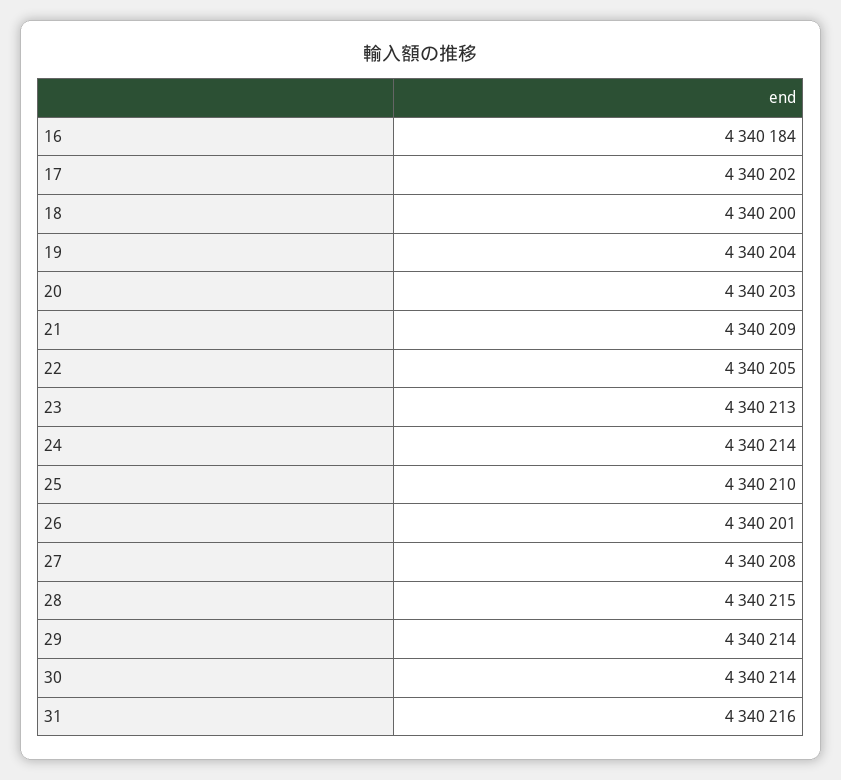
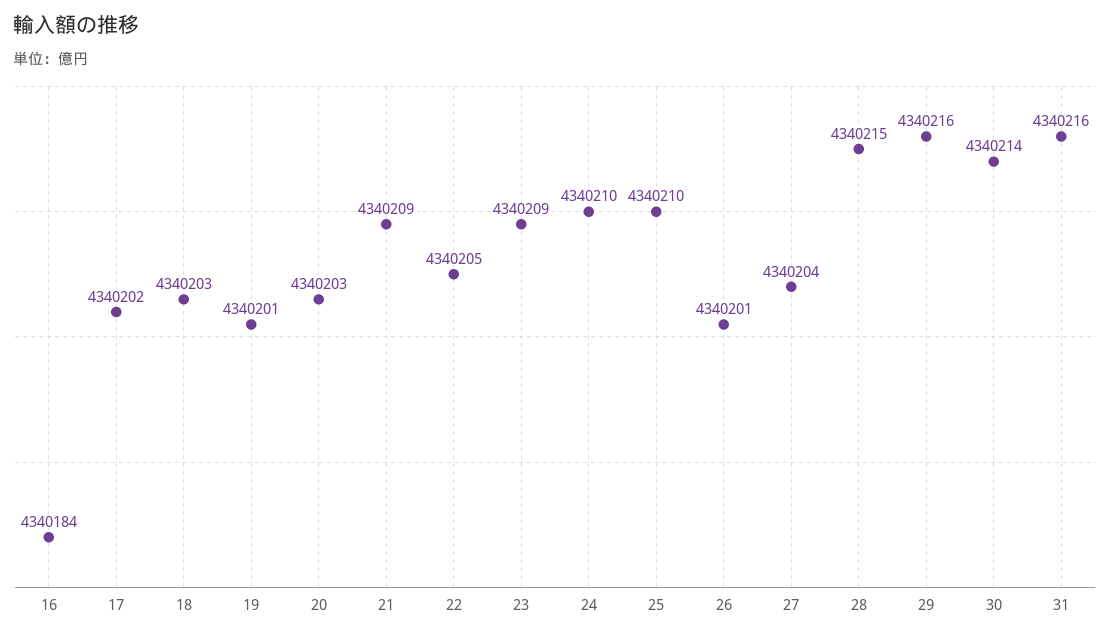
18: 4340200 -> 4340203
19: 4340204 -> 4340201
23: 4340213 -> 4340209
24: 4340214 -> 4340210
27: 4340208 -> 4340204
29: 4340214 -> 4340216

